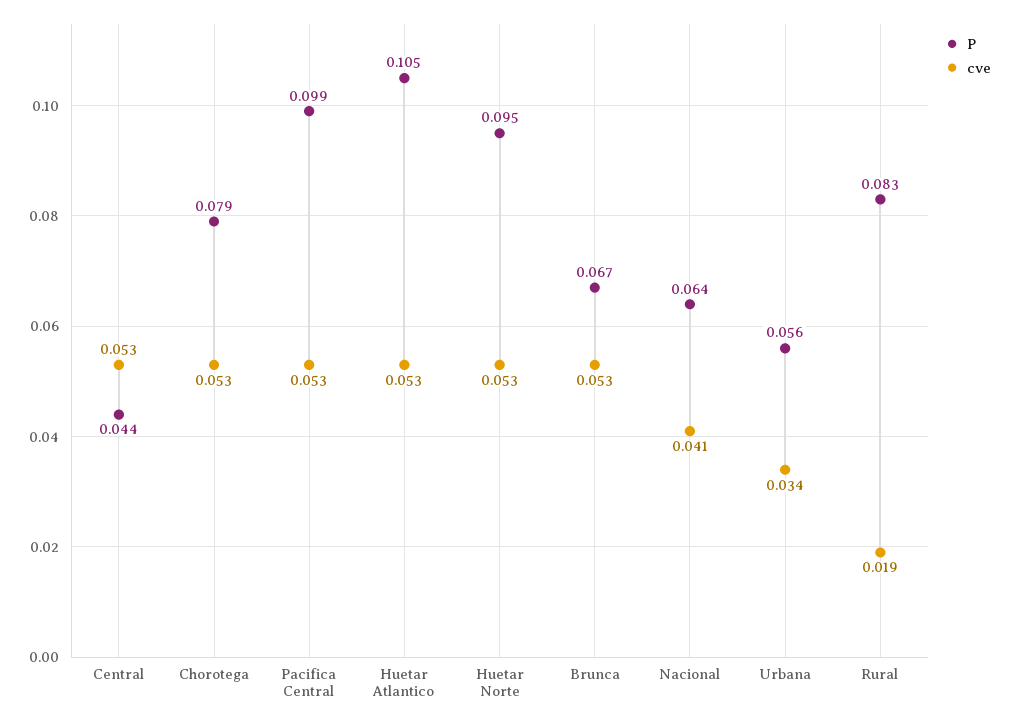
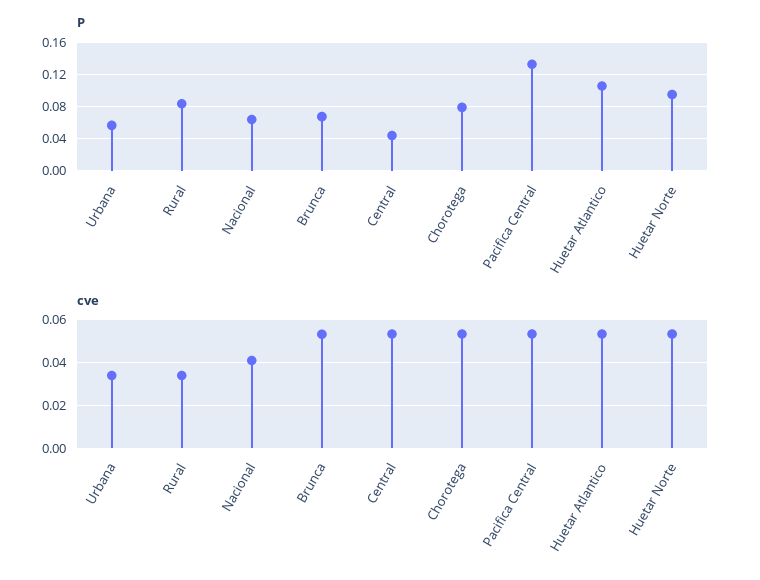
P, Pacifica Central: 0.099 -> 0.13
cve, Rural: 0.019 -> 0.035

